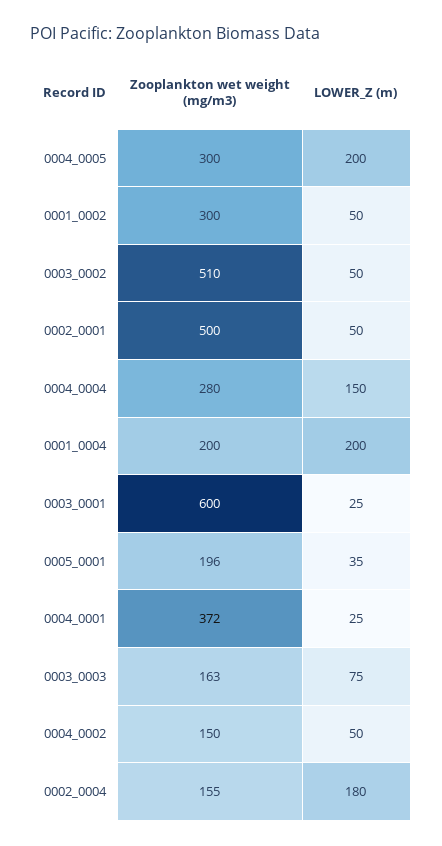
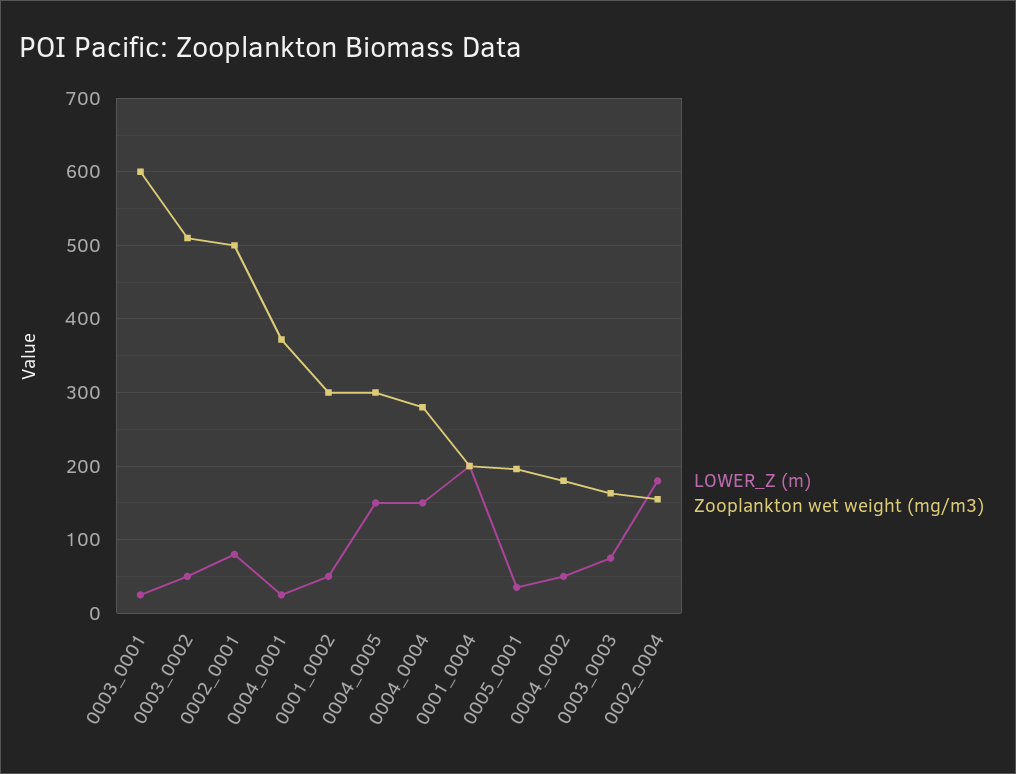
LOWER_Z (m), 0004_0005: 200 -> 150
LOWER_Z (m), 0002_0001: 50 -> 80
Zooplankton wet weight (mg/m3), 0004_0002: 150 -> 180

